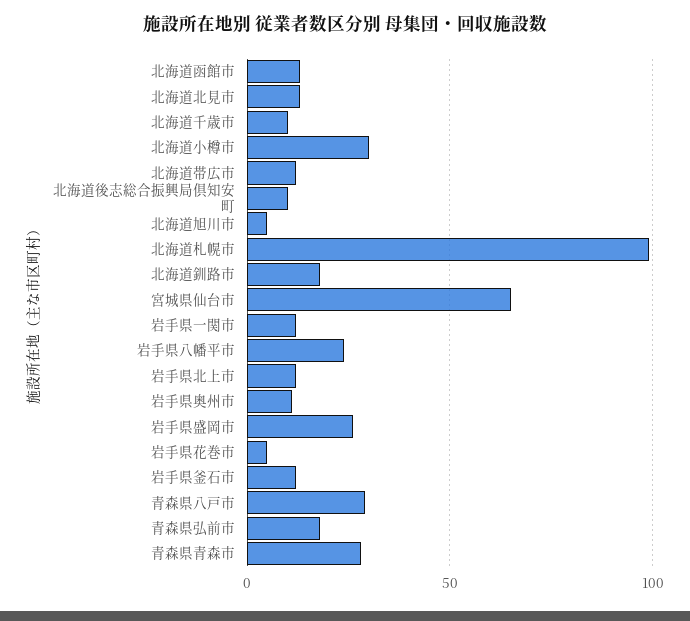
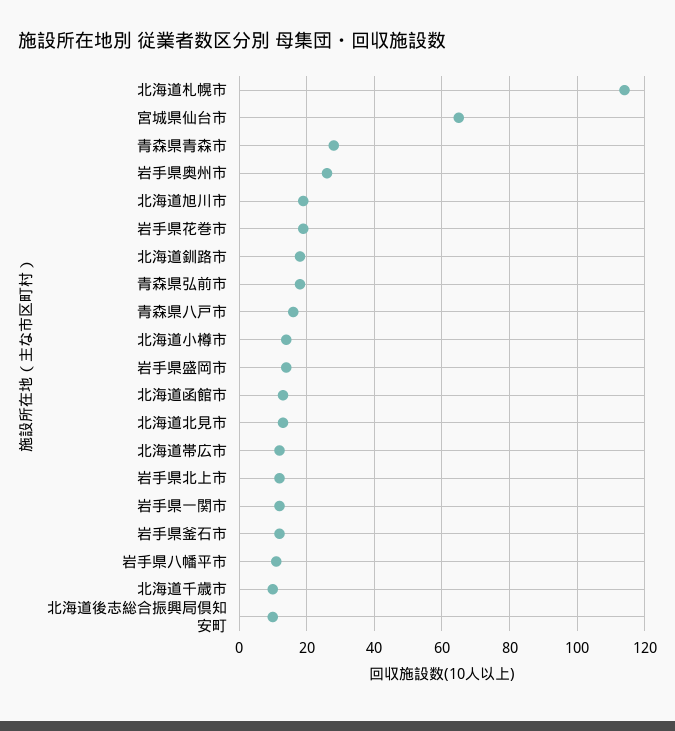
北海道小樽市: 30 -> 15
北海道旭川市: 5 -> 20
北海道札幌市: 100 -> 115
岩手県八幡平市: 25 -> 10
岩手県奥州市: 10 -> 25
岩手県盛岡市: 25 -> 15
岩手県花巻市: 5 -> 20
青森県八戸市: 30 -> 15

